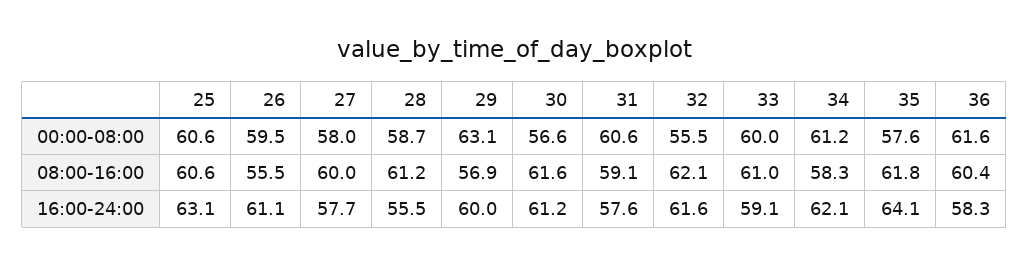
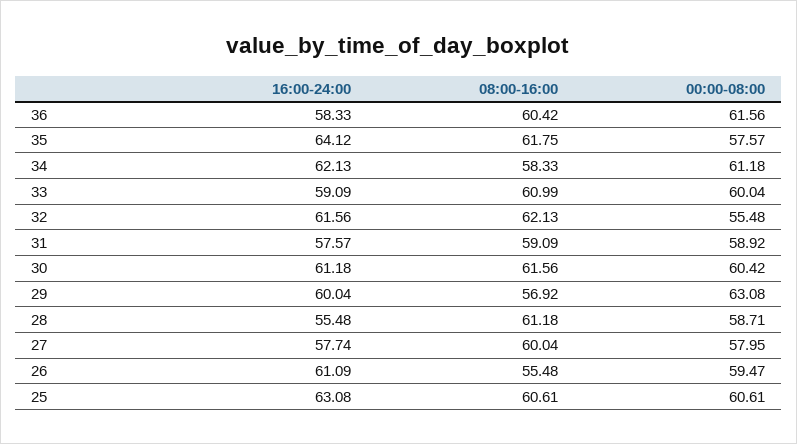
30, 00:00-08:00: 56.6 -> 60.42
31, 00:00-08:00: 60.6 -> 58.92

